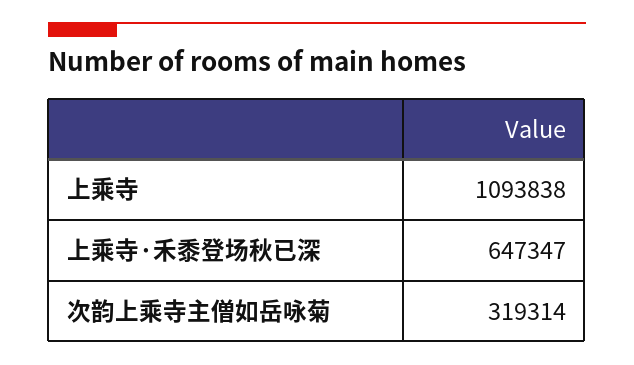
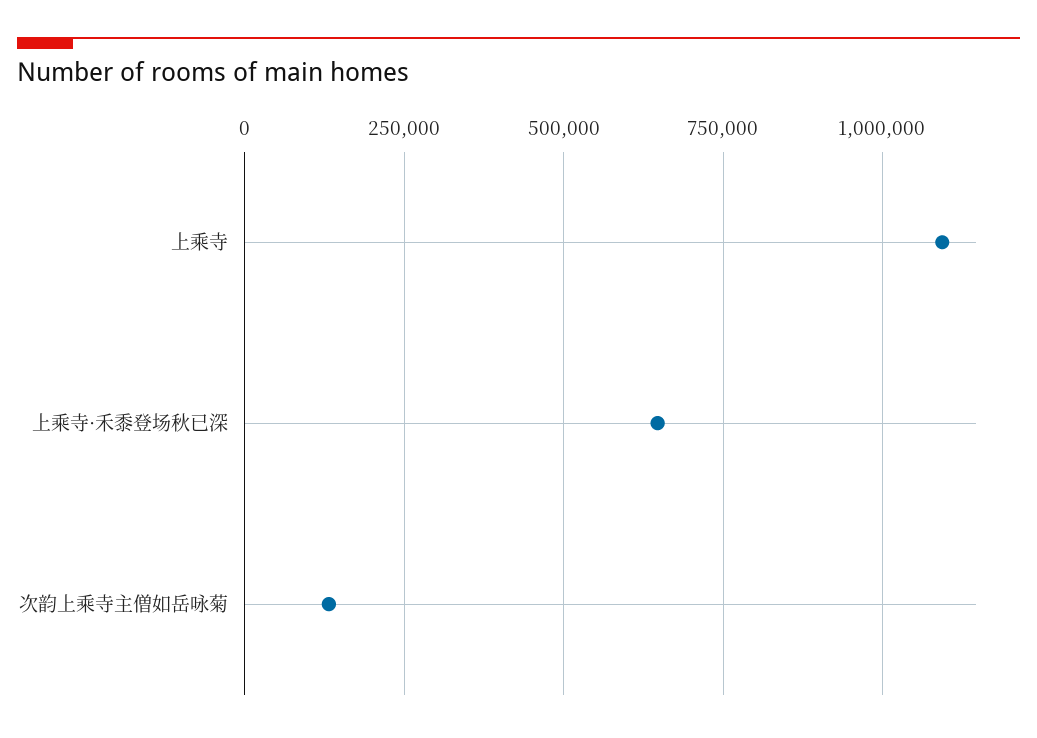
次韵上乘寺主僧如岳咏菊: 319314 -> 125000

